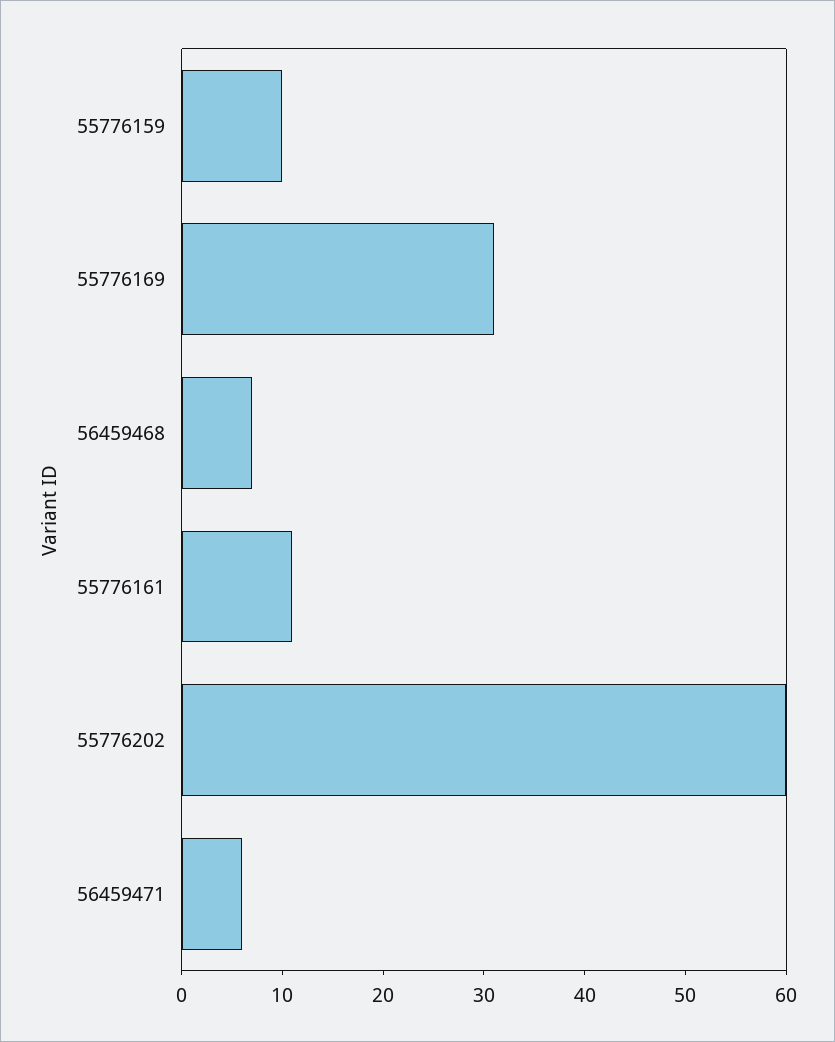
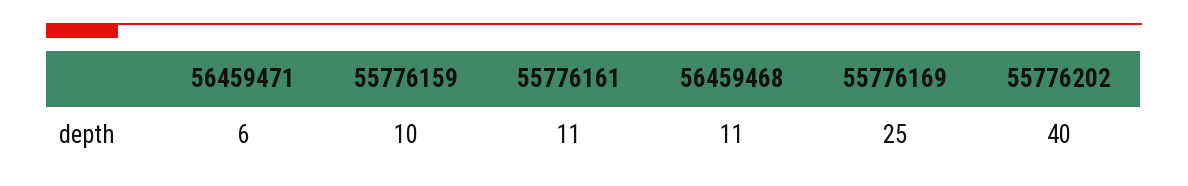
55776169: 31 -> 25
56459468: 7 -> 11
55776202: 60 -> 40

